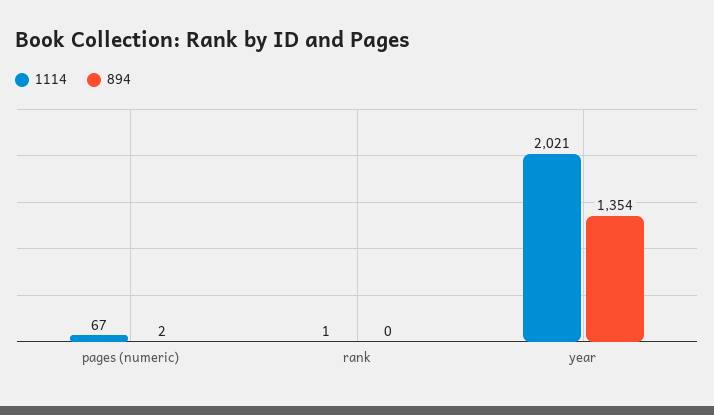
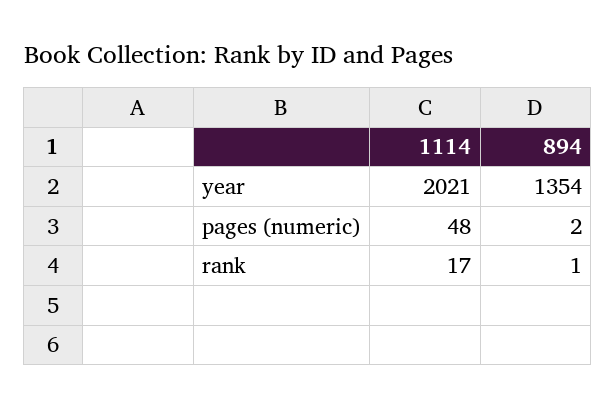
1114, pages (numeric): 67 -> 48
1114, rank: 1 -> 17
894, rank: 0 -> 1

